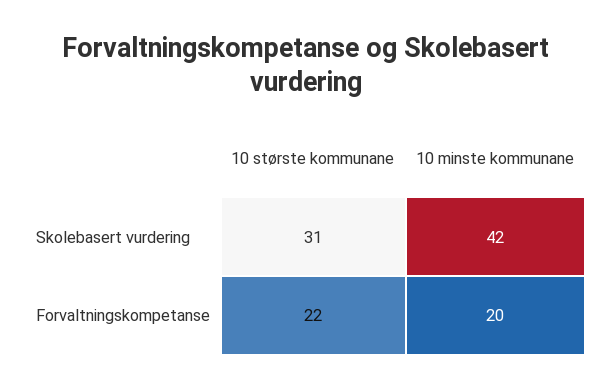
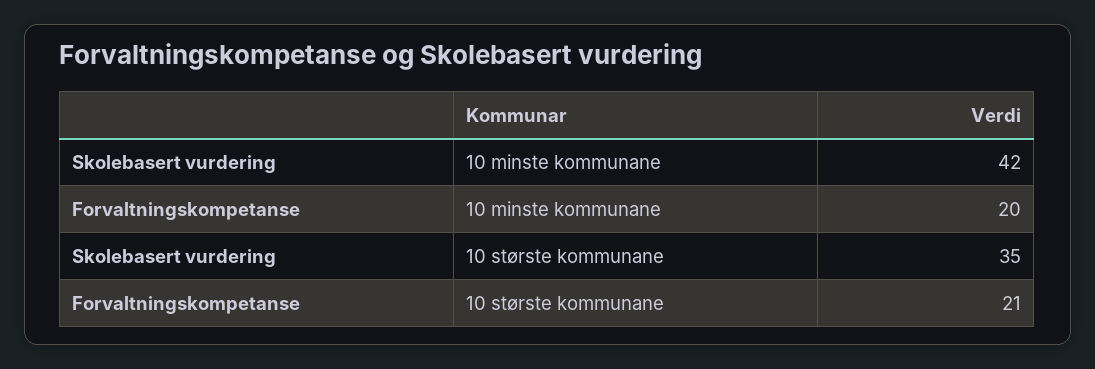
10 største kommunane, Skolebasert vurdering: 31 -> 35
10 største kommunane, Forvaltningskompetanse: 22 -> 21

